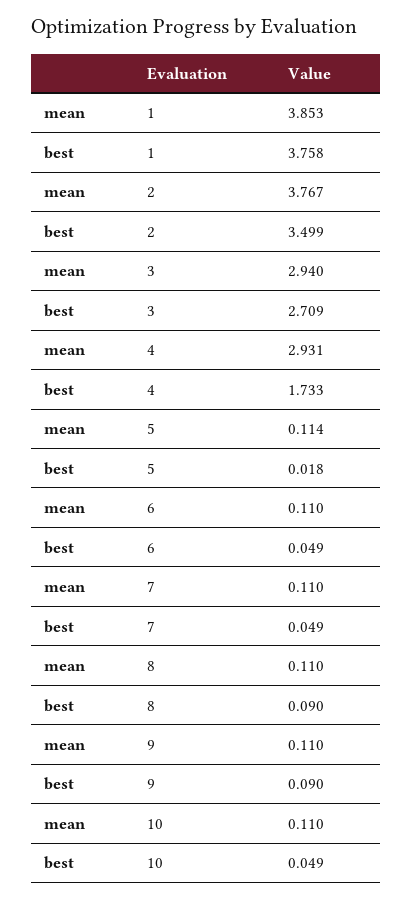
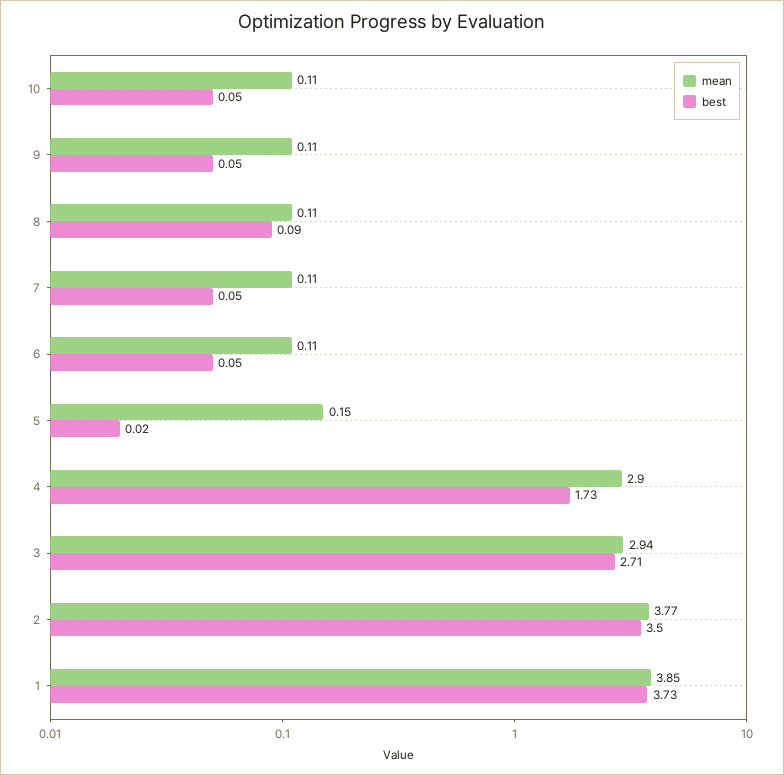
best, 1: 3.758 -> 3.73
mean, 4: 2.931 -> 2.9
mean, 5: 0.114 -> 0.15
best, 9: 0.09 -> 0.05

